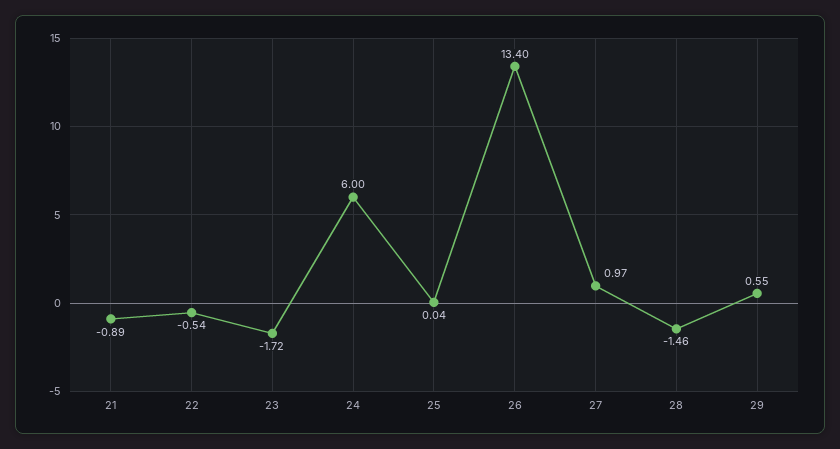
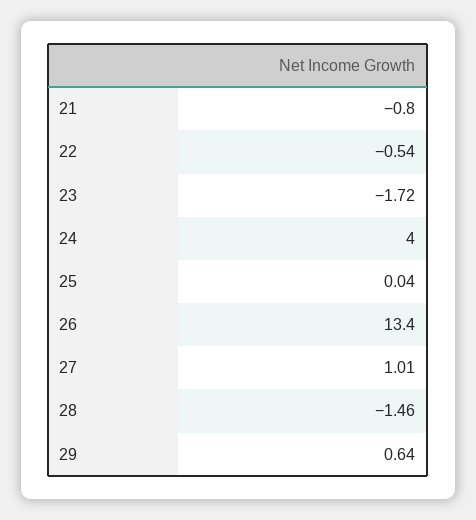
21: -0.89 -> -0.8
24: 6 -> 4
27: 0.97 -> 1.01
29: 0.55 -> 0.64

